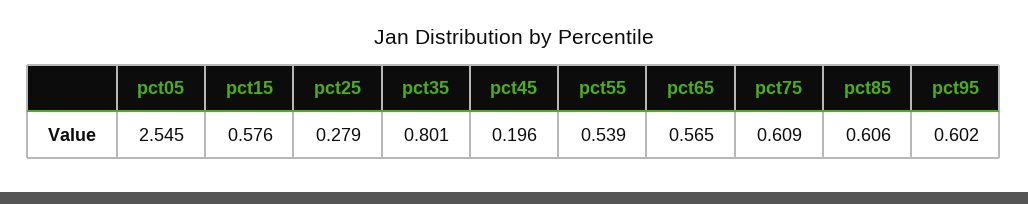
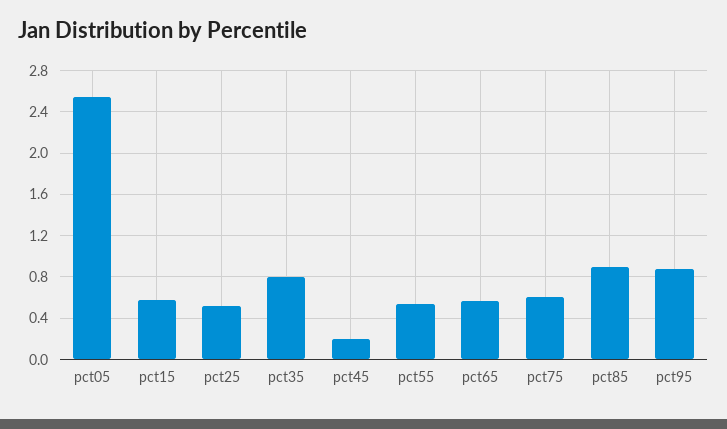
pct25: 0.279 -> 0.5
pct85: 0.606 -> 0.9
pct95: 0.602 -> 0.9

